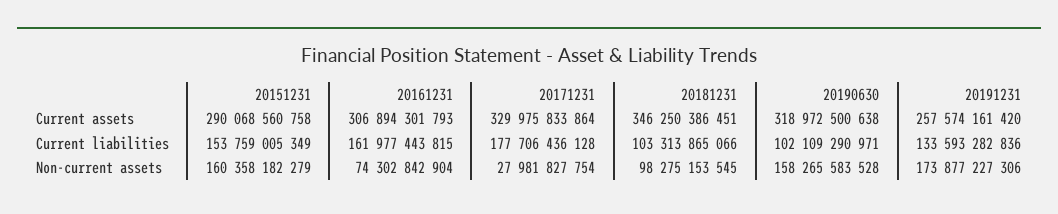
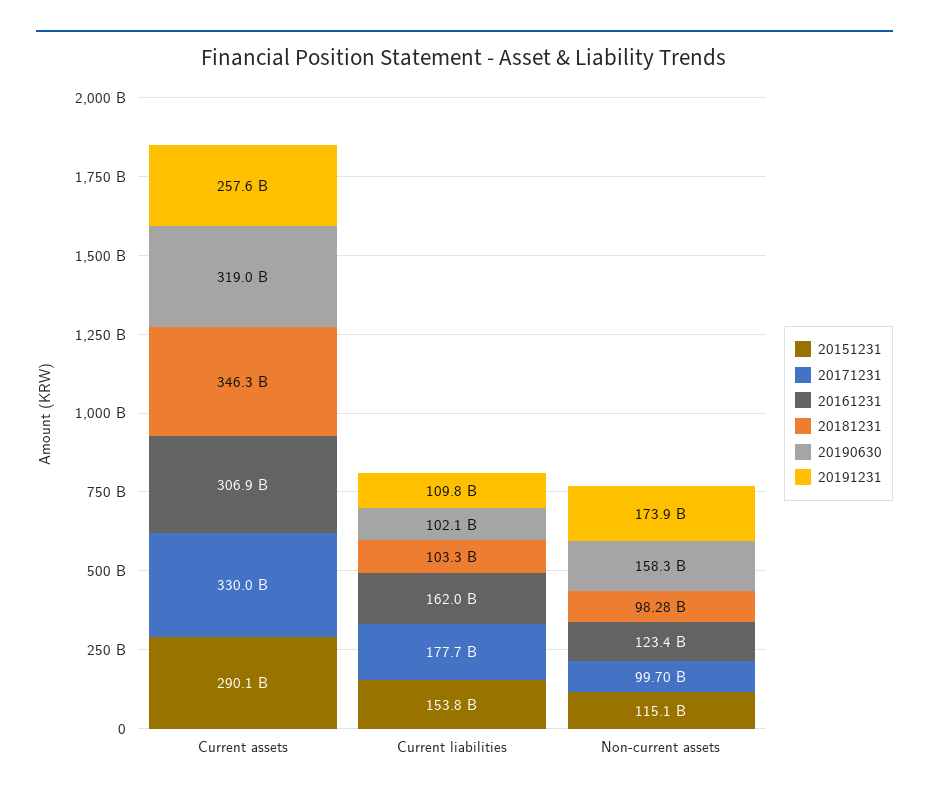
20191231, Current liabilities: 133593282836 -> 109800000000
20151231, Non-current assets: 160358182279 -> 115100000000
20161231, Non-current assets: 74302842904 -> 123400000000
20171231, Non-current assets: 27981827754 -> 99700000000

